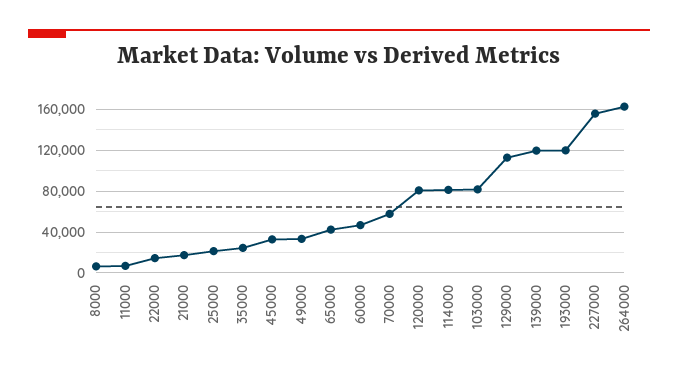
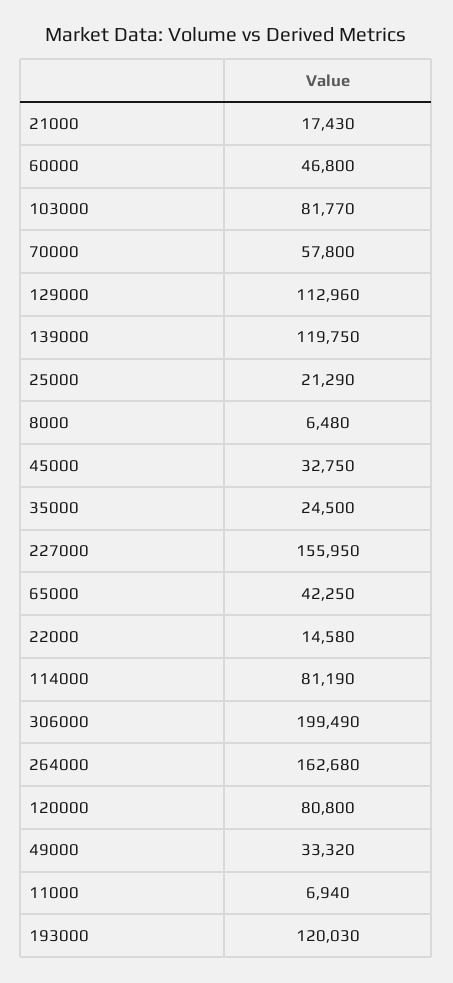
306000: none -> 199490

